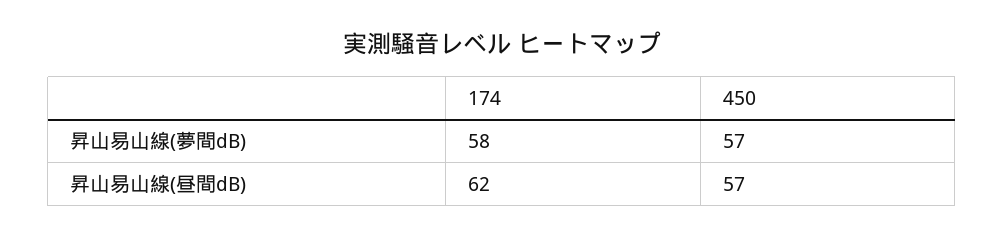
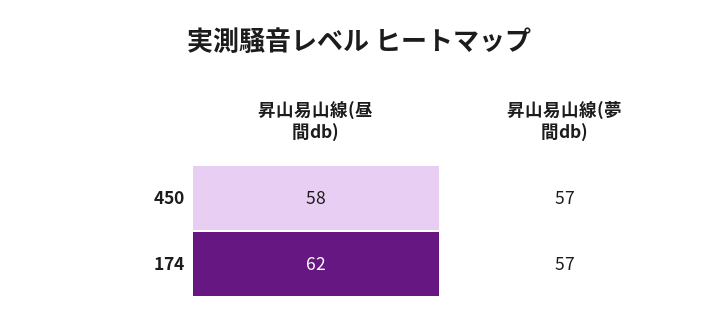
174, 昇山易山線(夢間dB): 58 -> 57
450, 昇山易山線(昼間dB): 57 -> 58

